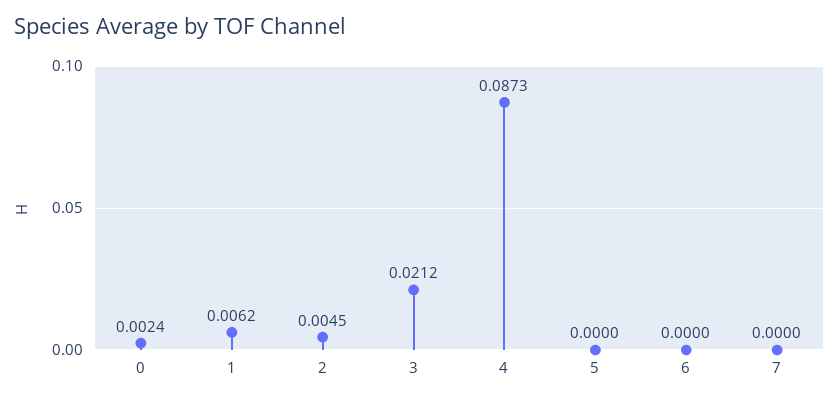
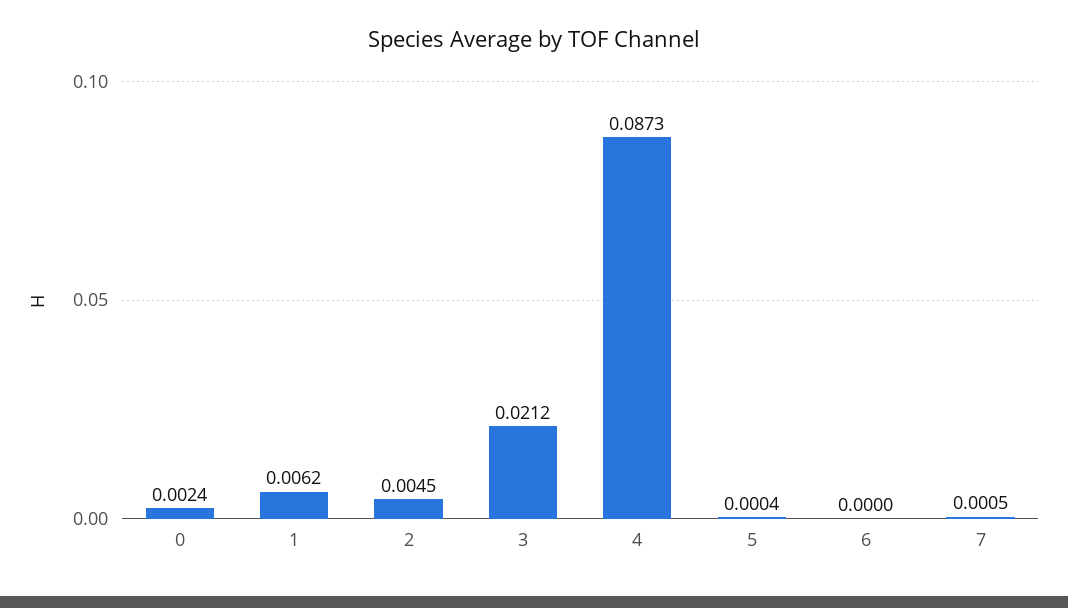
5: 0 -> 0.0004
7: 0 -> 0.0005

